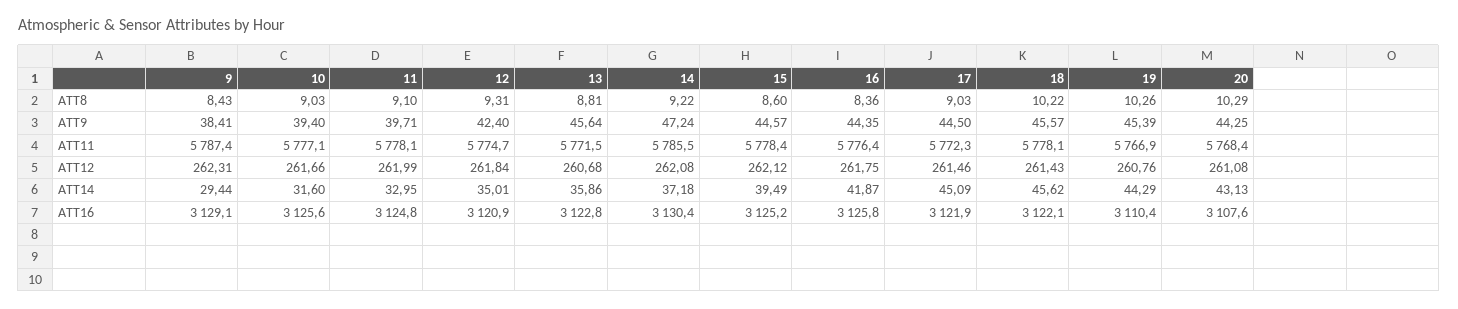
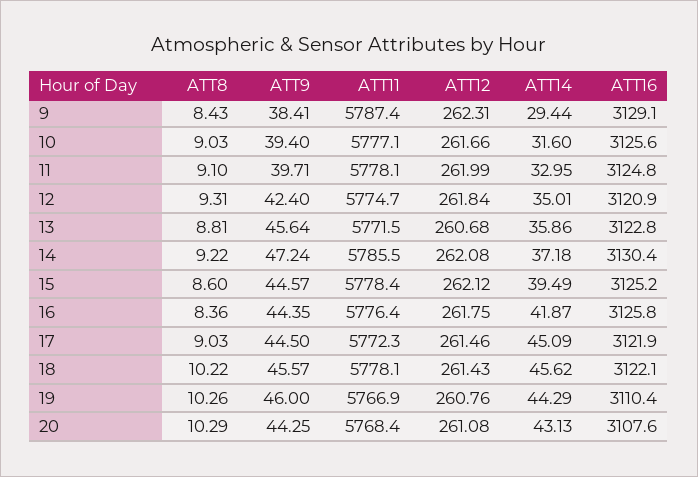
19, ATT9: 45.39 -> 46

